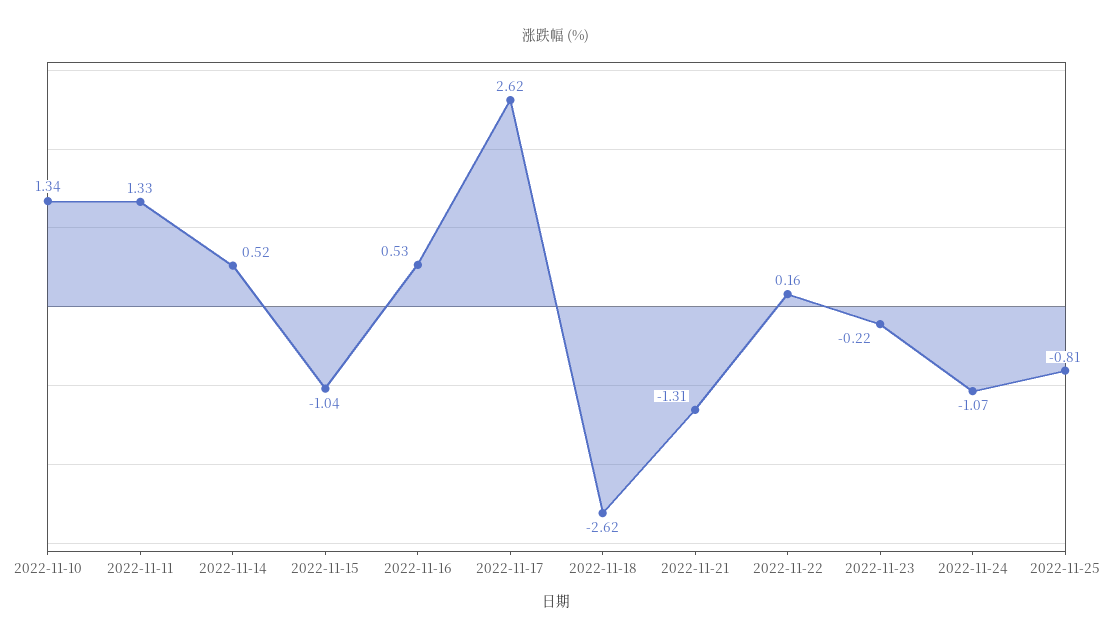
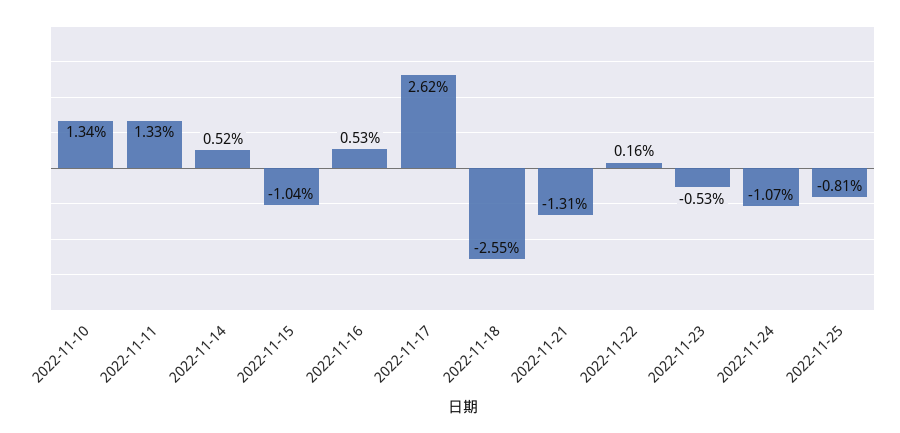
2022-11-18: -2.62 -> -2.55
2022-11-23: -0.22 -> -0.53

